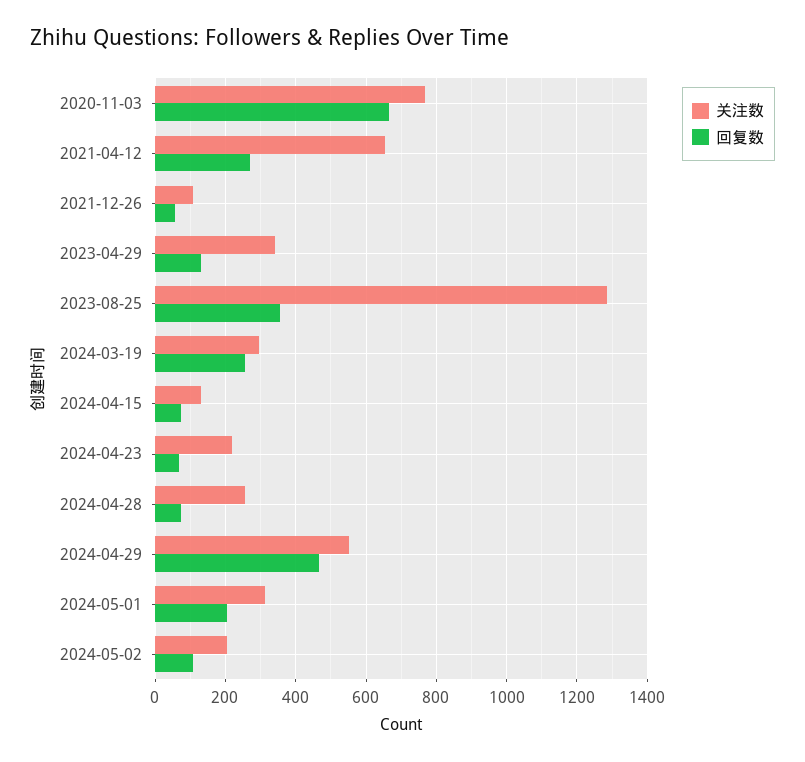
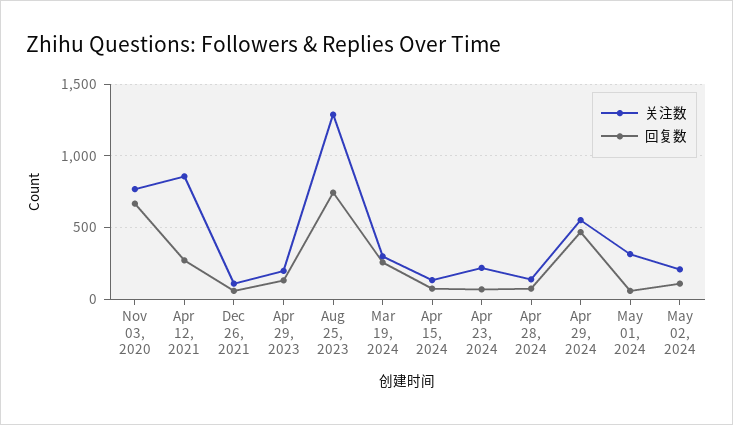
关注数, 2021-04-12: 660 -> 850
关注数, 2023-04-29: 340 -> 200
回复数, 2023-08-25: 360 -> 750
关注数, 2024-04-28: 260 -> 150
回复数, 2024-05-01: 200 -> 50

